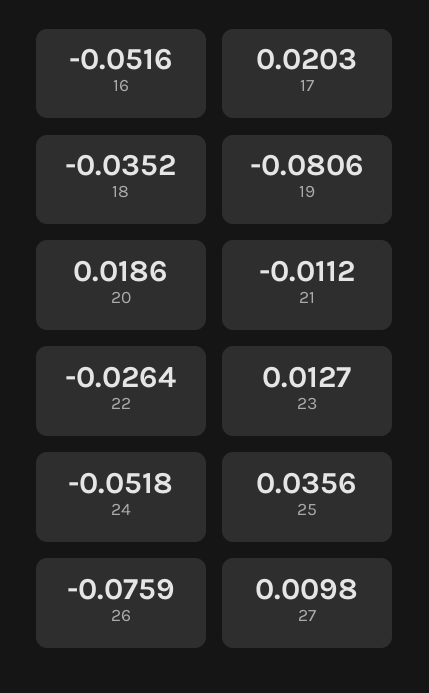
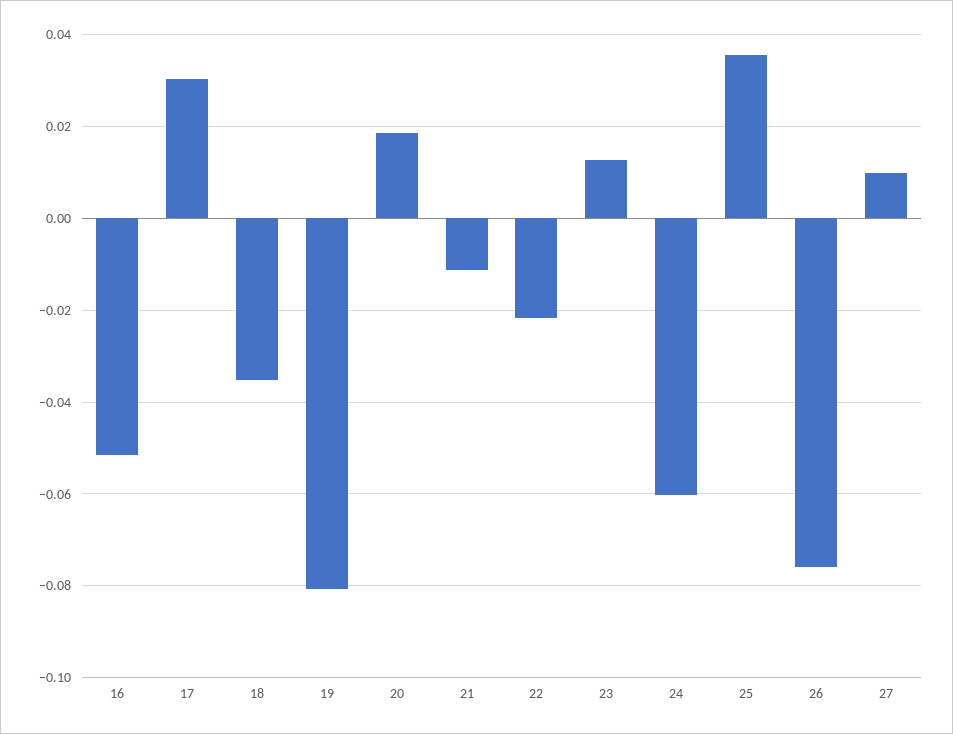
17: 0.0203 -> 0.03
22: -0.0264 -> -0.022
24: -0.0518 -> -0.06

